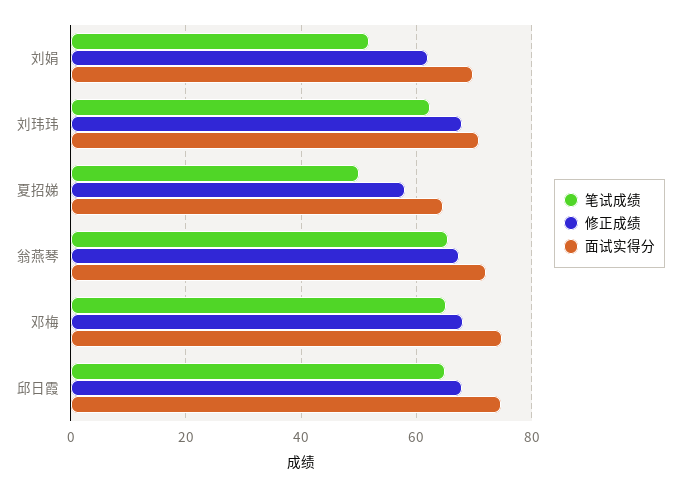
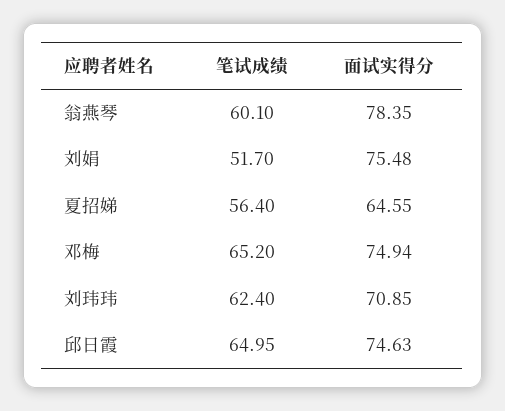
修正成绩, 刘娟: 62 -> none
面试实得分, 刘娟: 70 -> 75.48
修正成绩, 刘玮玮: 68 -> none
笔试成绩, 夏招娣: 50 -> 56.4
修正成绩, 夏招娣: 58 -> none
笔试成绩, 翁燕琴: 66 -> 60.1
修正成绩, 翁燕琴: 68 -> none
面试实得分, 翁燕琴: 72 -> 78.35
修正成绩, 邓梅: 68 -> none
修正成绩, 邱日霞: 68 -> none

